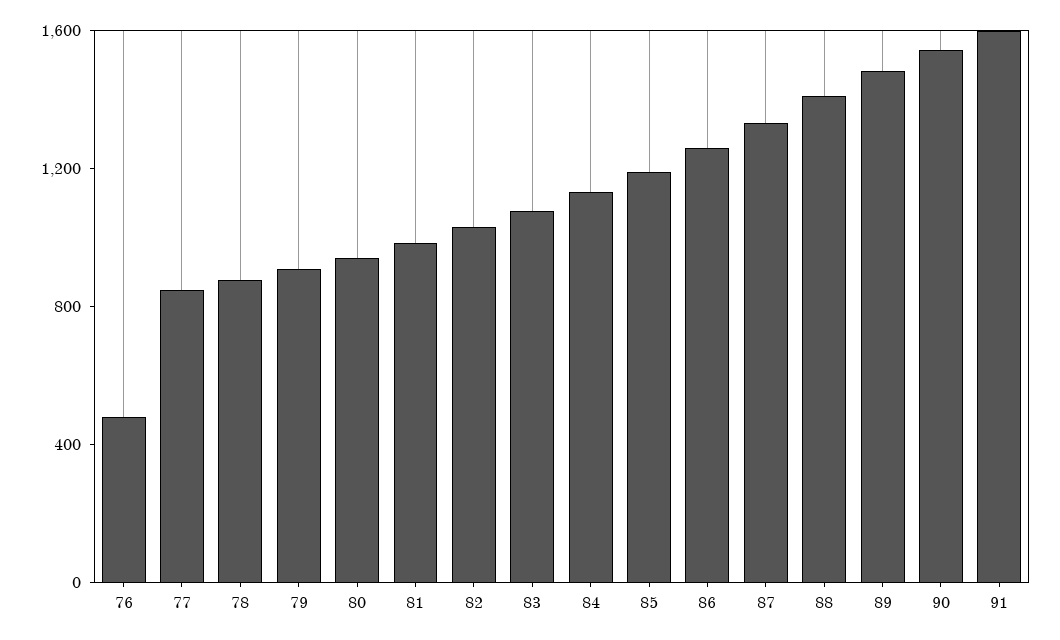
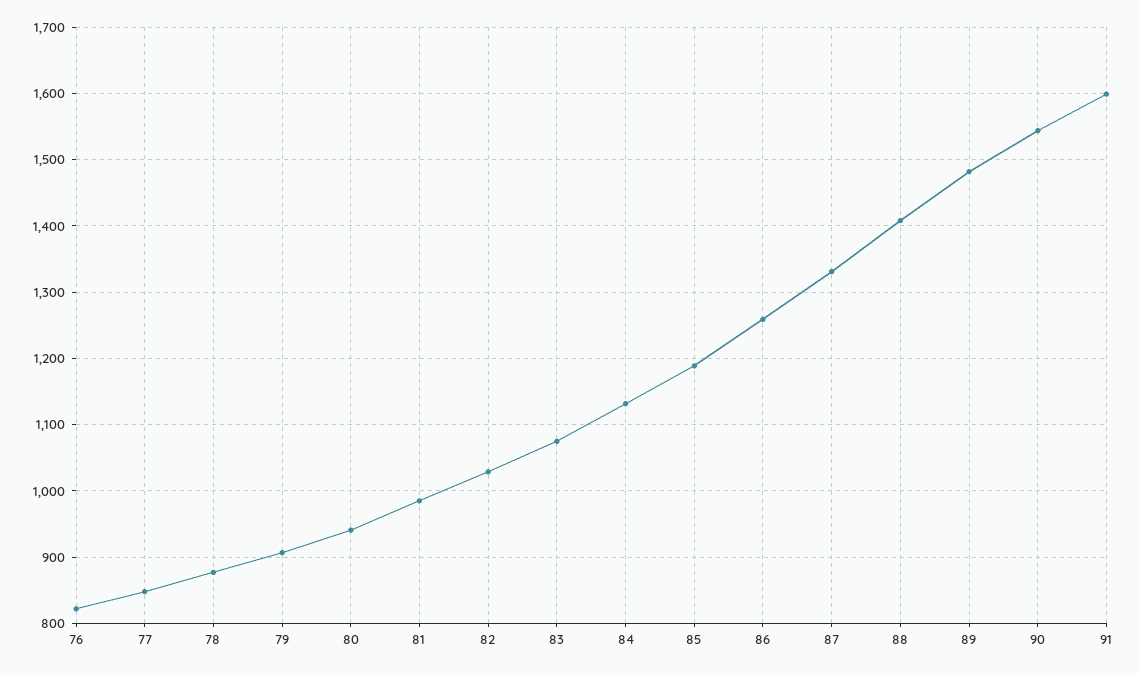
76: 500 -> 820

